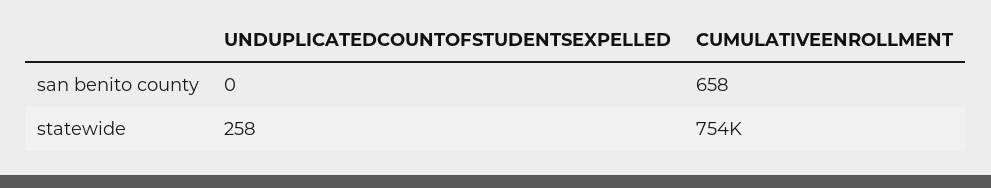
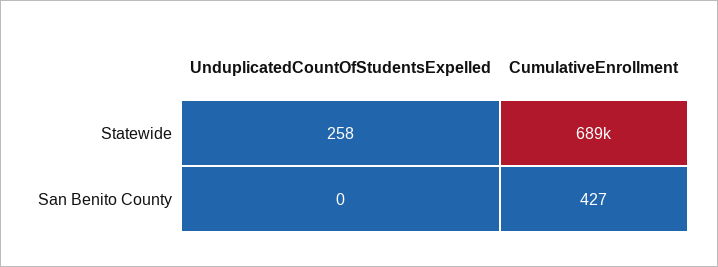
CUMULATIVEENROLLMENT, san benito county: 658 -> 427
CUMULATIVEENROLLMENT, statewide: 754000 -> 689000

